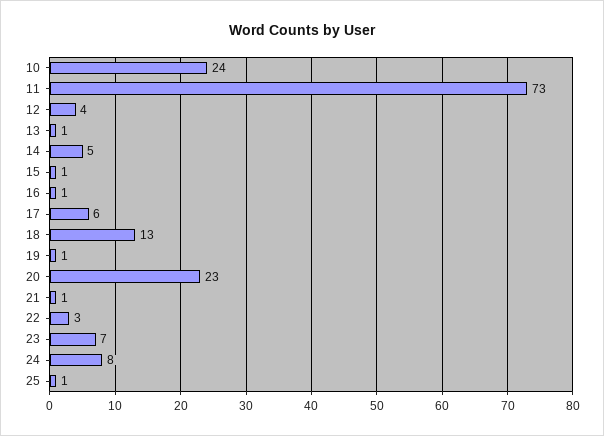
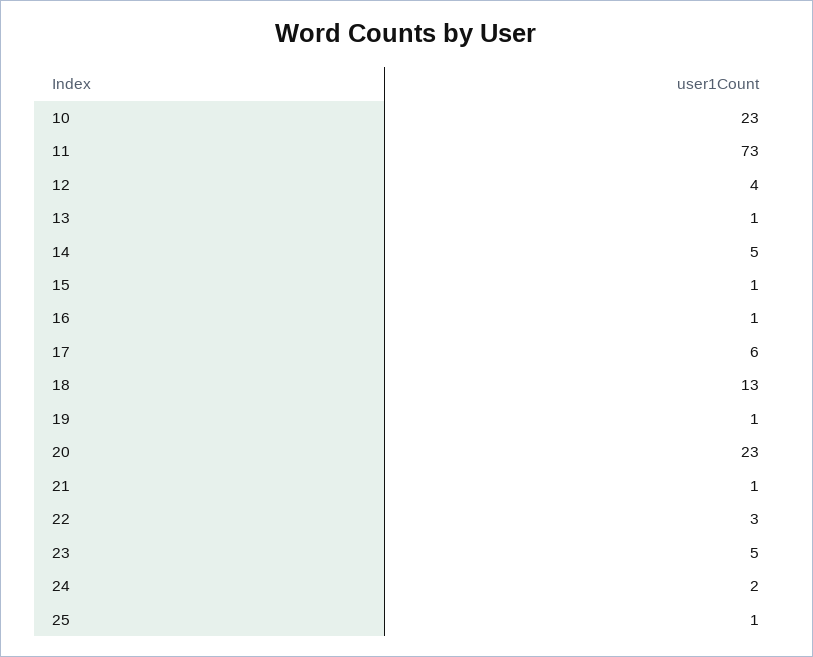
10: 24 -> 23
23: 7 -> 5
24: 8 -> 2

